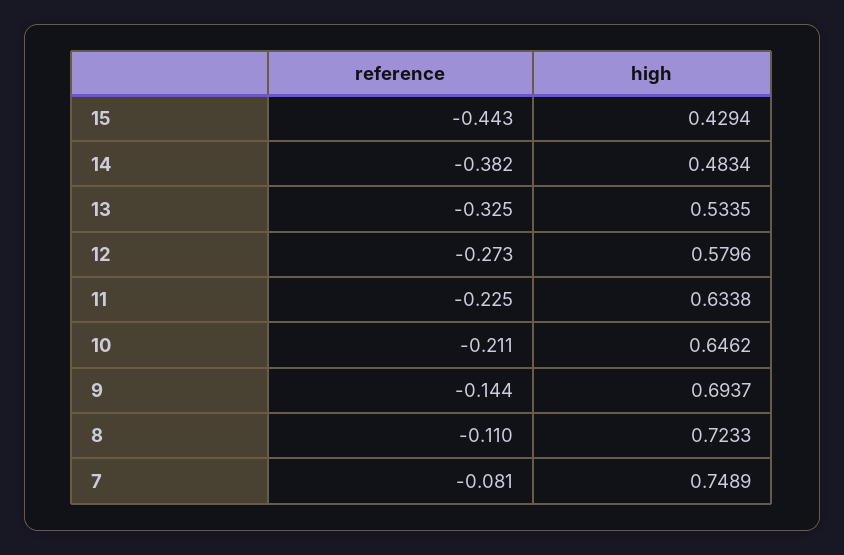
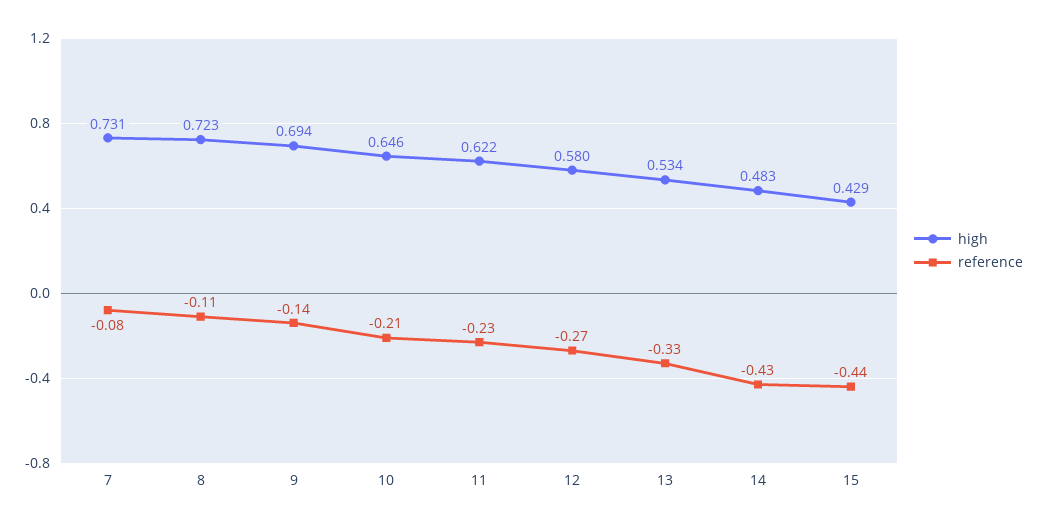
reference, 14: -0.382 -> -0.43
high, 11: 0.6338 -> 0.622
high, 7: 0.7489 -> 0.731

